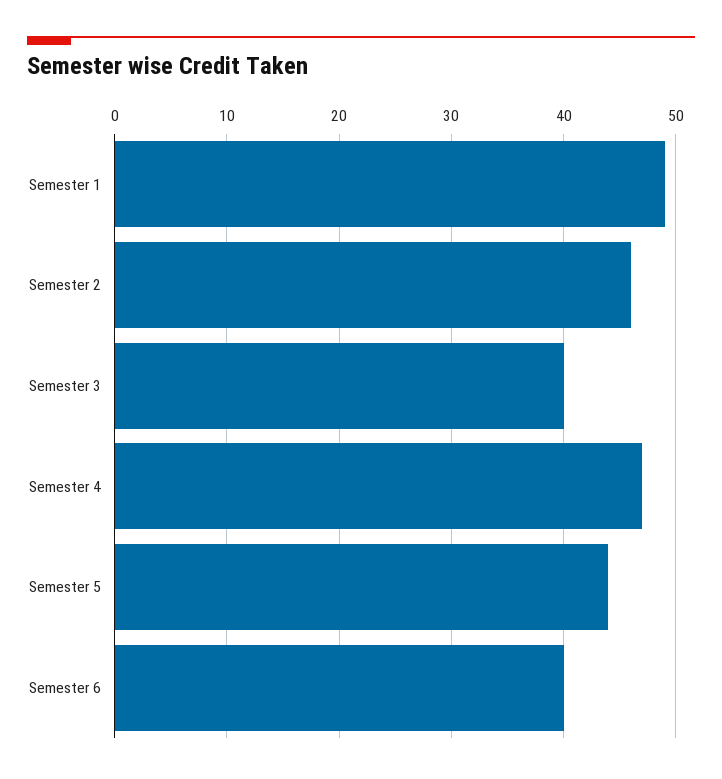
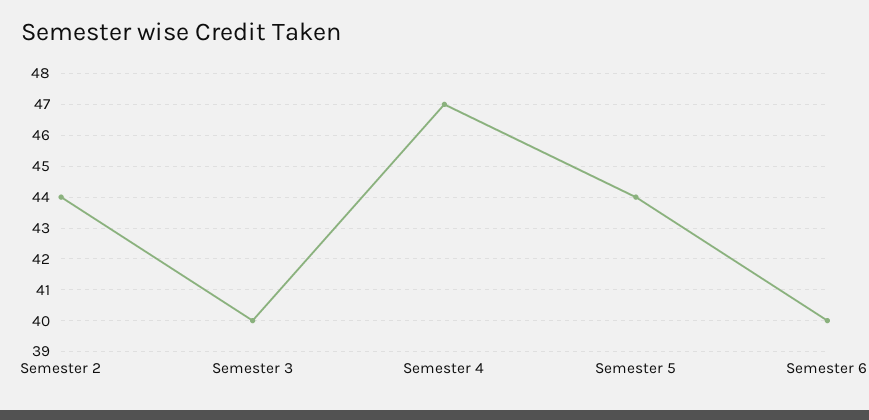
Semester 1: 49 -> none
Semester 2: 46 -> 44

